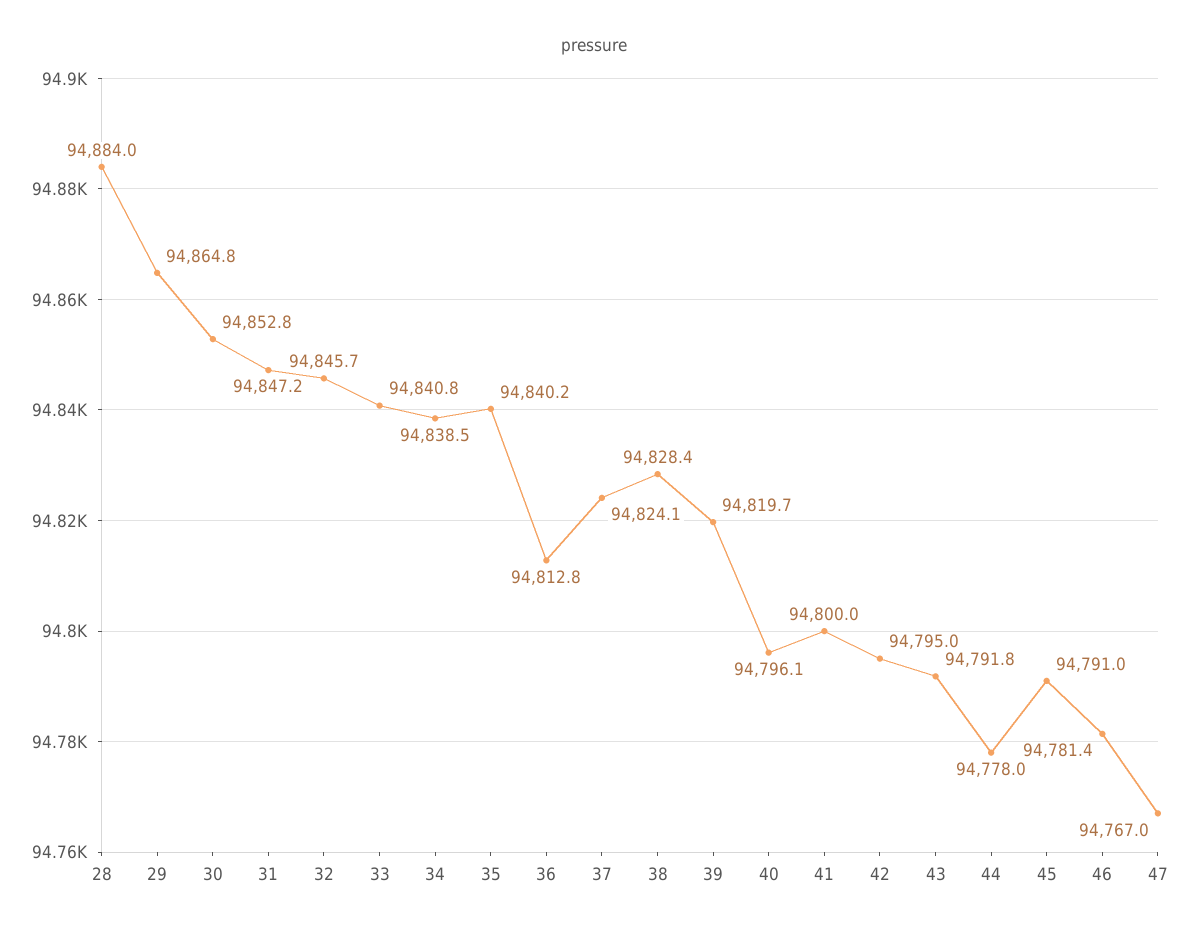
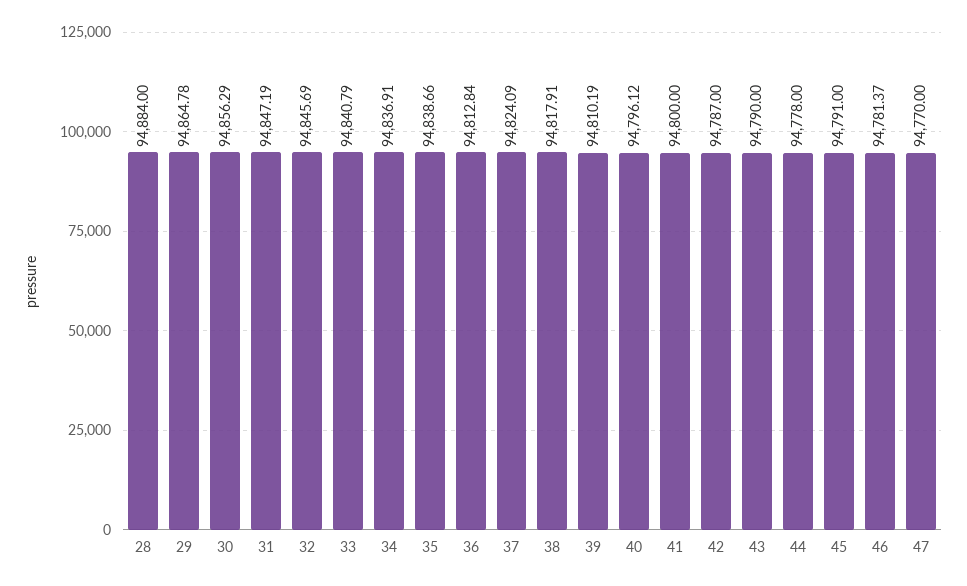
30: 94852.8 -> 94856.29
34: 94838.5 -> 94836.91
35: 94840.2 -> 94838.66
38: 94828.4 -> 94817.91
39: 94819.7 -> 94810.19
42: 94795 -> 94787
43: 94791.8 -> 94790
47: 94767 -> 94770

